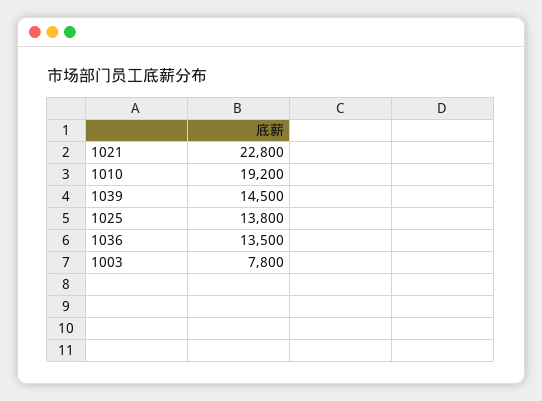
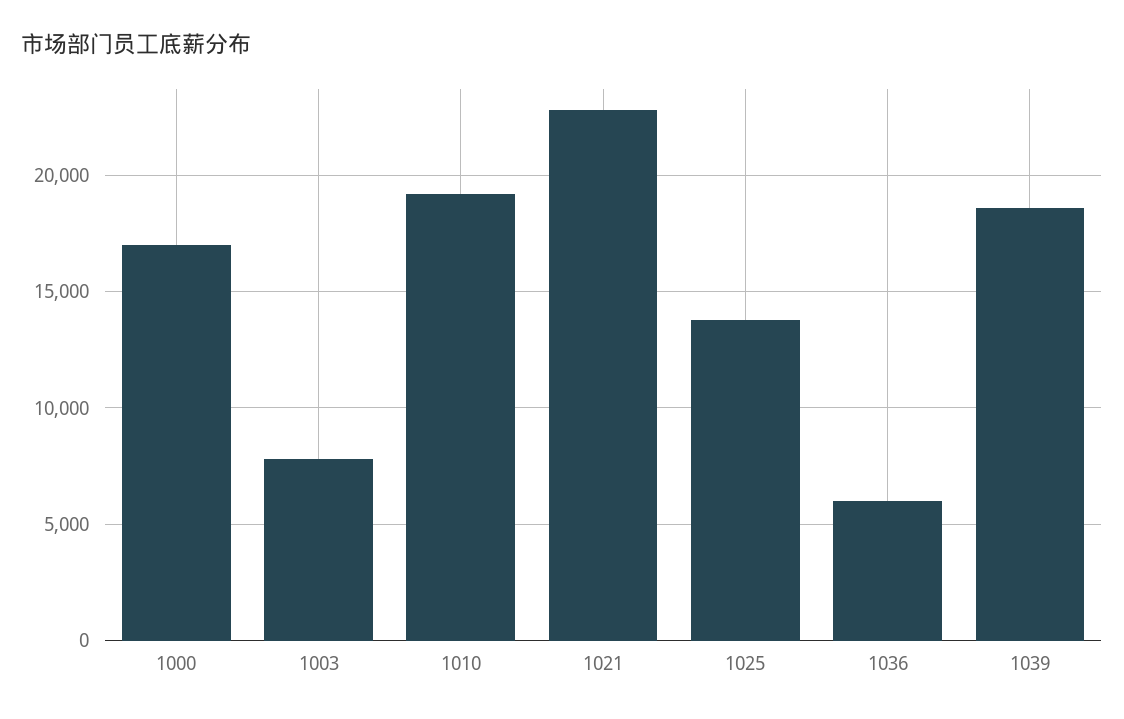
1039: 14500 -> 18500
1036: 13500 -> 6000
1000: none -> 17000

